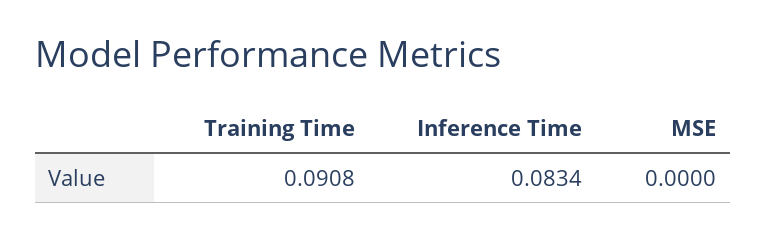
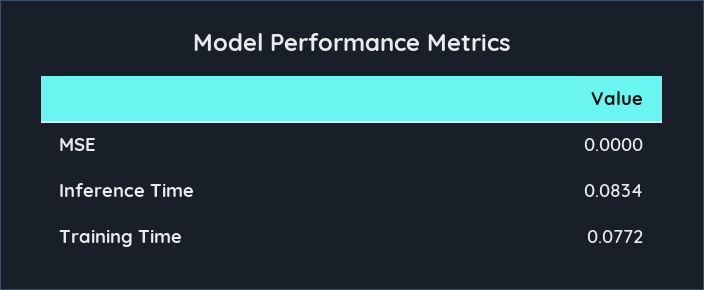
Training Time: 0.0908 -> 0.0772

